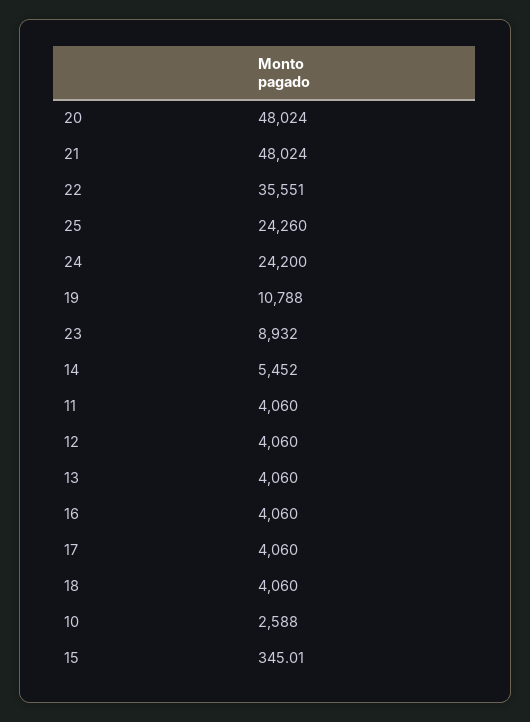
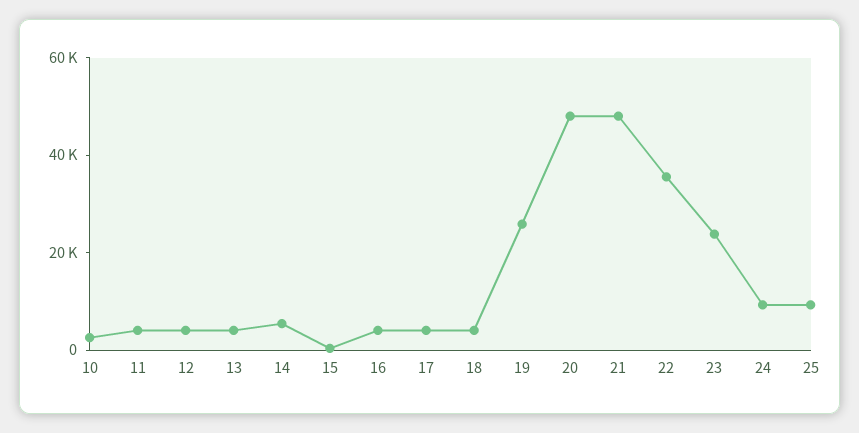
25: 24260 -> 10000
24: 24200 -> 10000
19: 10788 -> 25000
23: 8932 -> 25000

